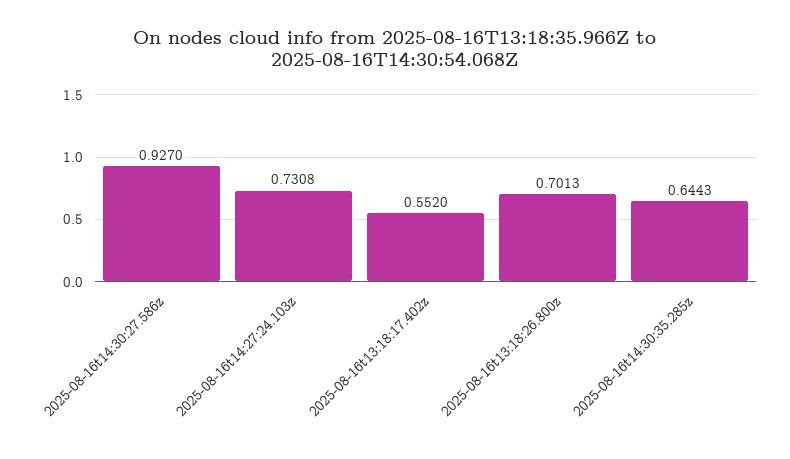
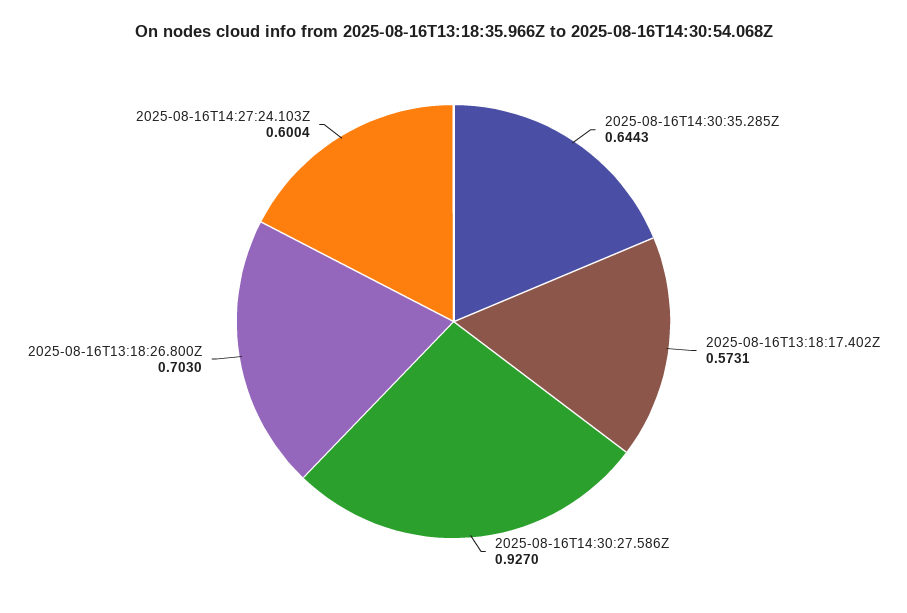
2025-08-16t14:27:24.103z: 0.7308 -> 0.6004
2025-08-16t13:18:17.402z: 0.552 -> 0.5731
2025-08-16t13:18:26.800z: 0.7013 -> 0.703

